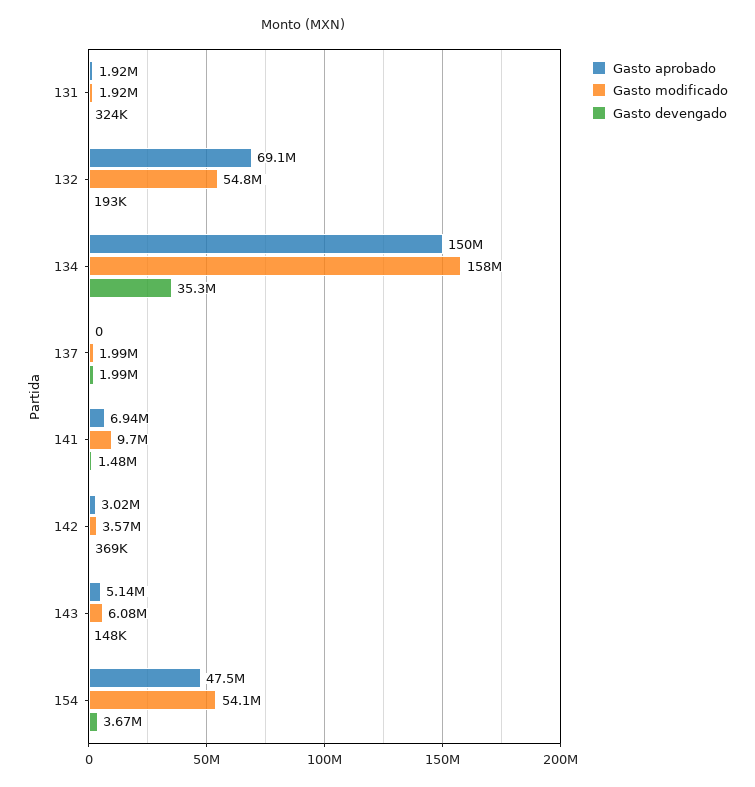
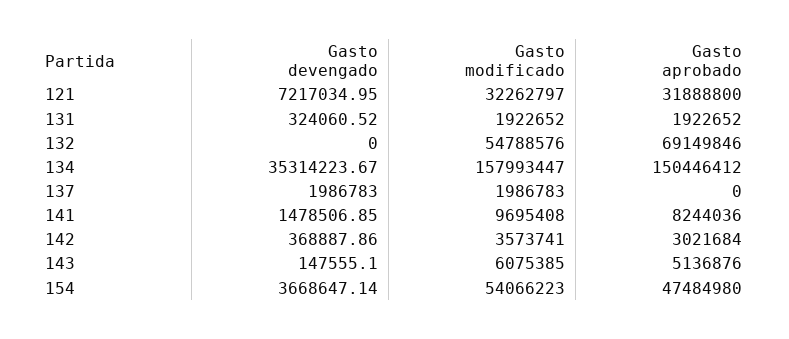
Gasto devengado, 132: 193000 -> 0
Gasto aprobado, 141: 6940000 -> 8244036
Gasto devengado, 121: none -> 7217034.95
Gasto modificado, 121: none -> 32262797
Gasto aprobado, 121: none -> 31888800

